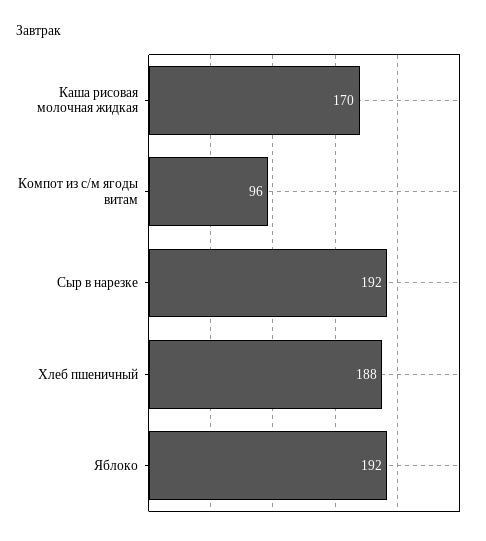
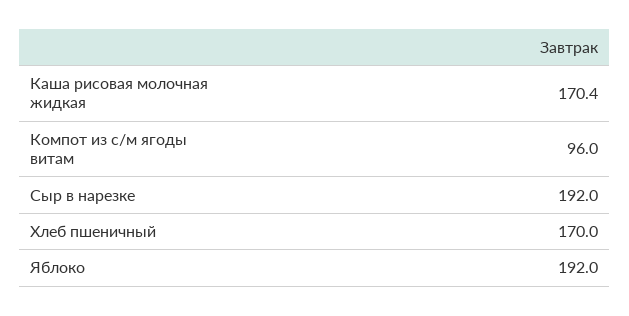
Хлеб пшеничный: 188 -> 170

